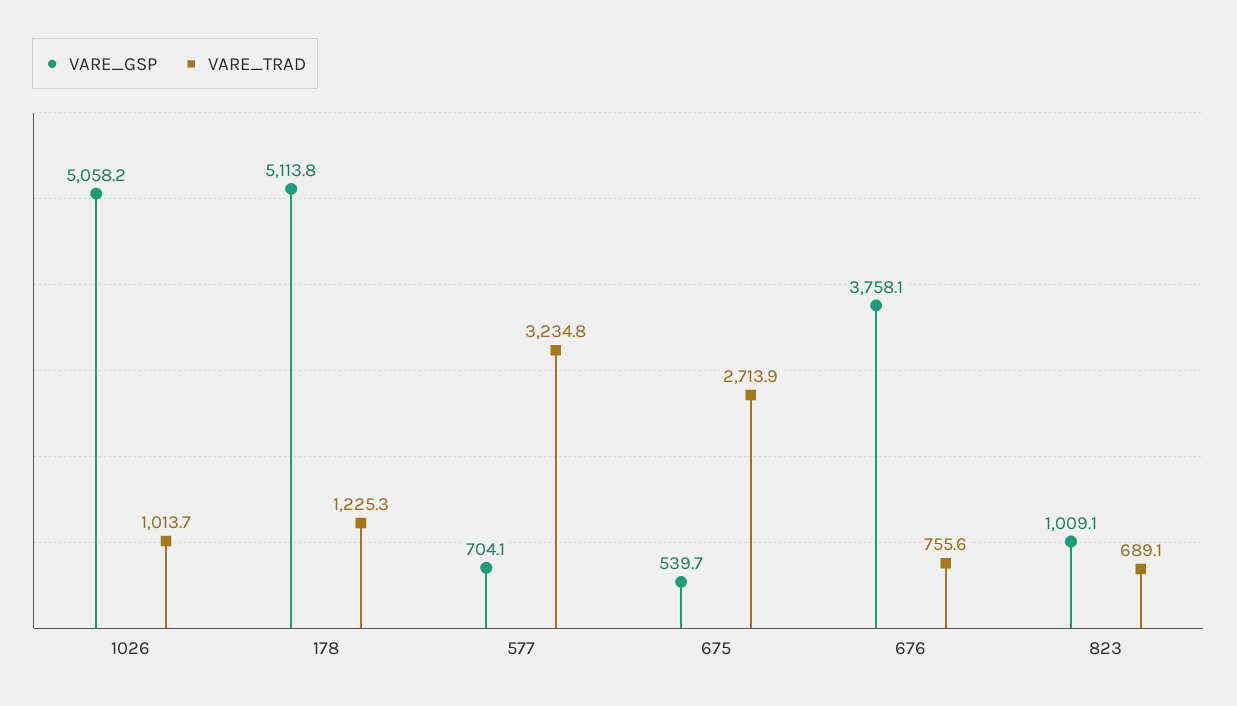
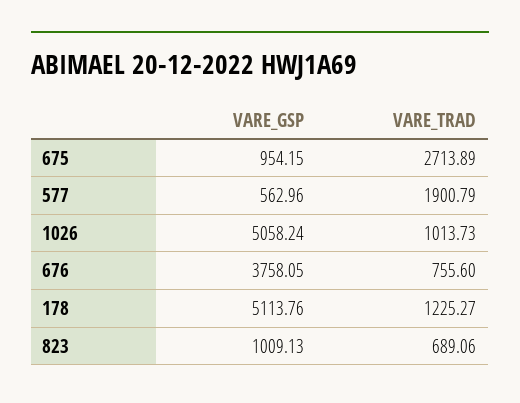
VARE_GSP, 577: 704.1 -> 562.96
VARE_TRAD, 577: 3234.8 -> 1900.79
VARE_GSP, 675: 539.7 -> 954.15

